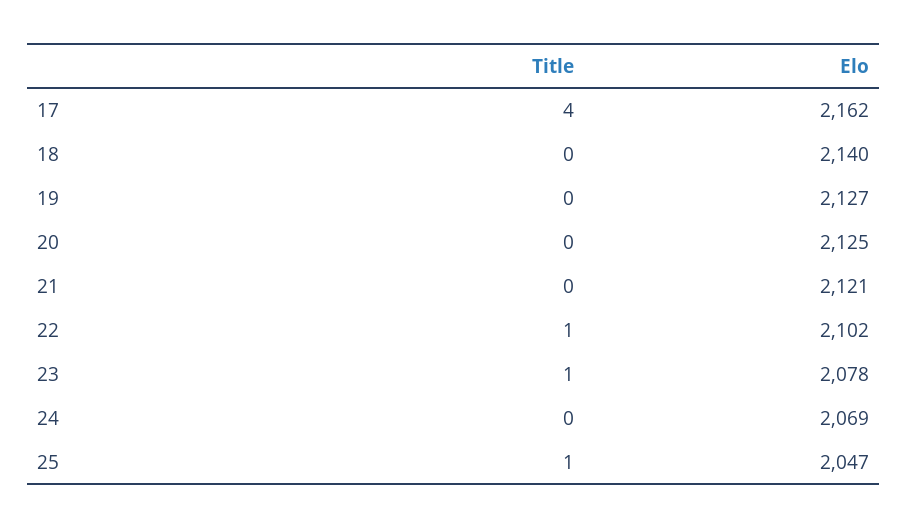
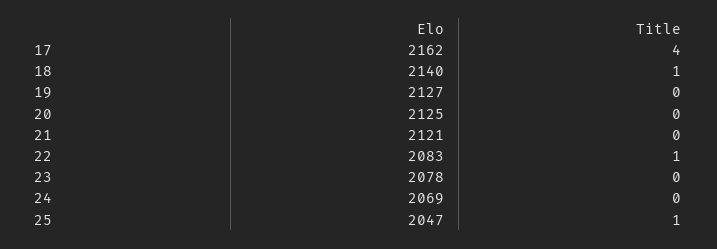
Title, 18: 0 -> 1
Elo, 22: 2102 -> 2083
Title, 23: 1 -> 0

